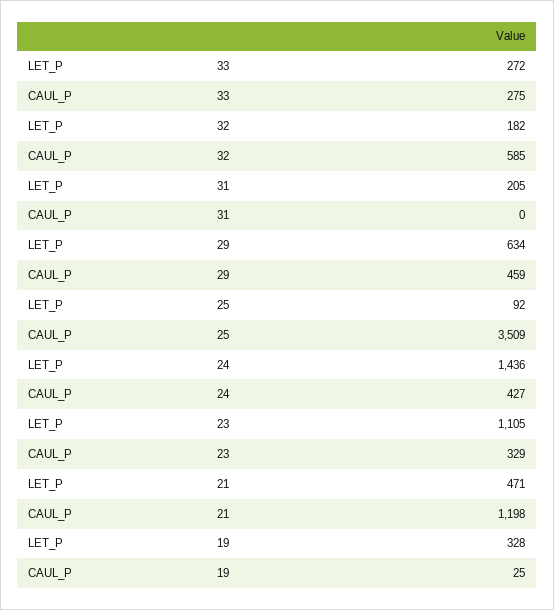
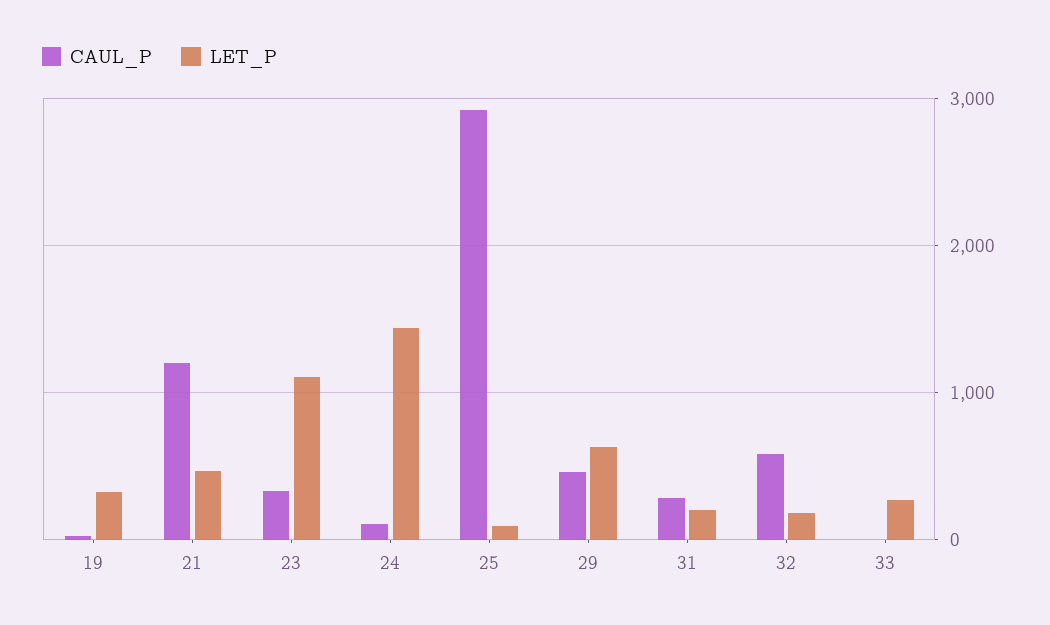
CAUL_P, 33: 275 -> 0
CAUL_P, 31: 0 -> 300
CAUL_P, 25: 3509 -> 2900
CAUL_P, 24: 427 -> 100

